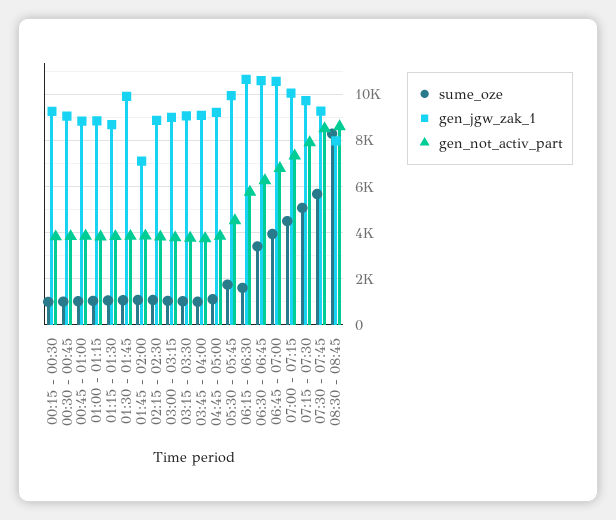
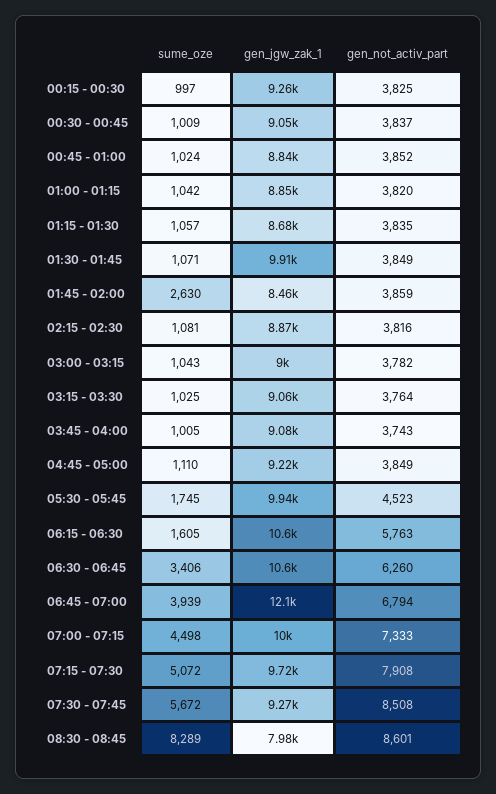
sume_oze, 01:45 - 02:00: 1000 -> 2630
gen_jgw_zak_1, 01:45 - 02:00: 7000 -> 8460
gen_jgw_zak_1, 06:45 - 07:00: 10500 -> 12100

